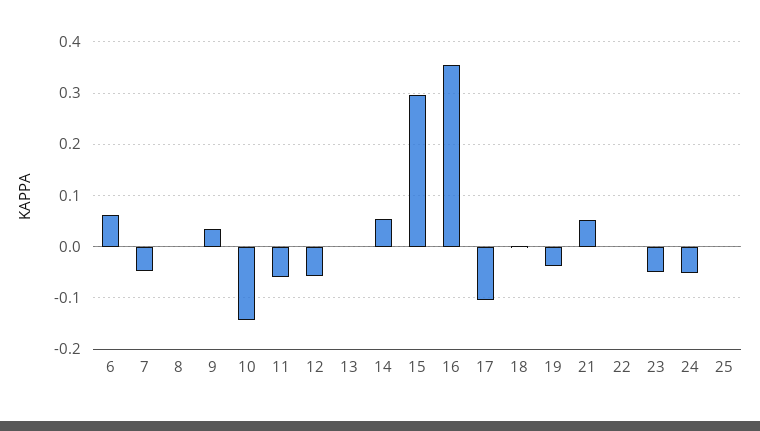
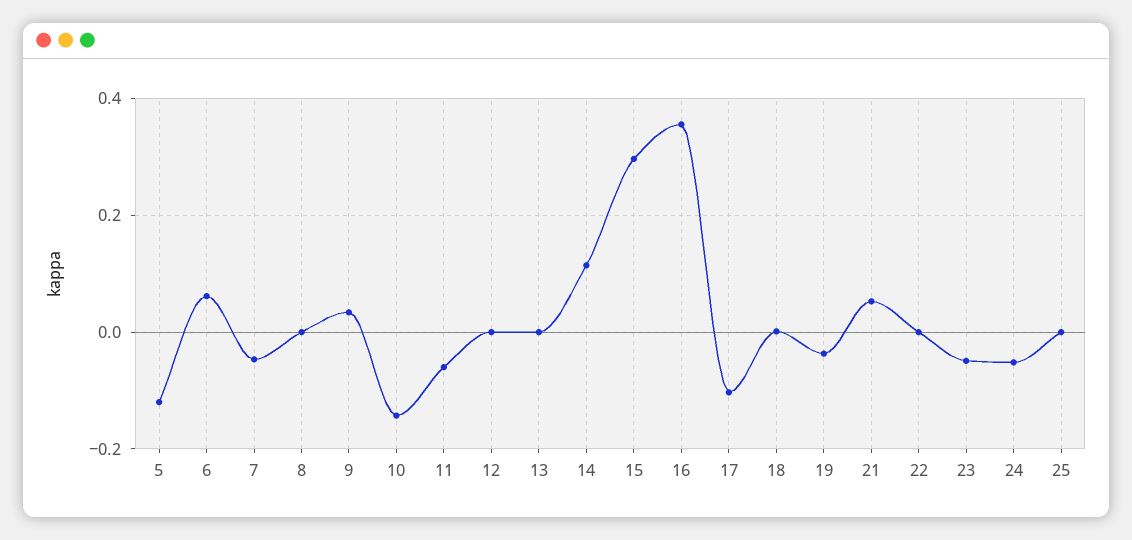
12: -0.06 -> 0
14: 0.06 -> 0.12
5: none -> -0.12

